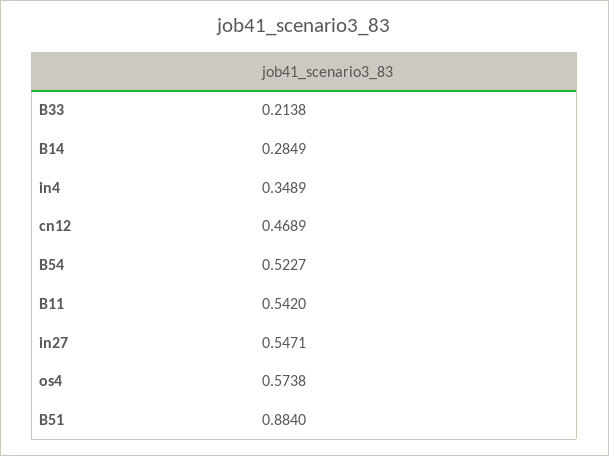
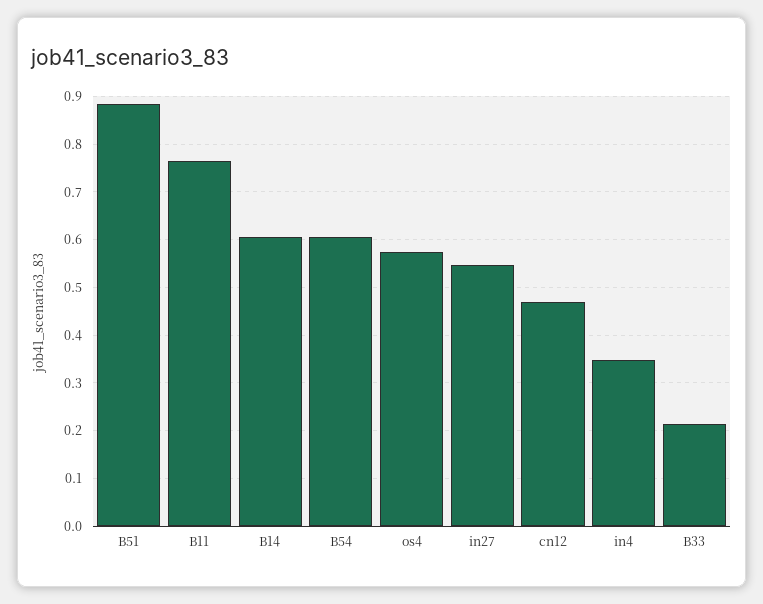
B14: 0.2849 -> 0.6
B54: 0.5227 -> 0.6
B11: 0.542 -> 0.76

